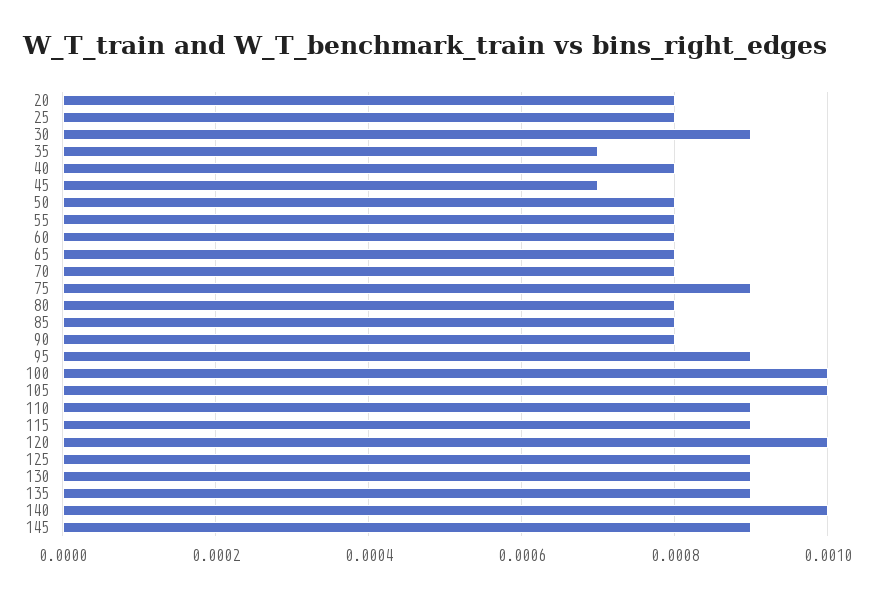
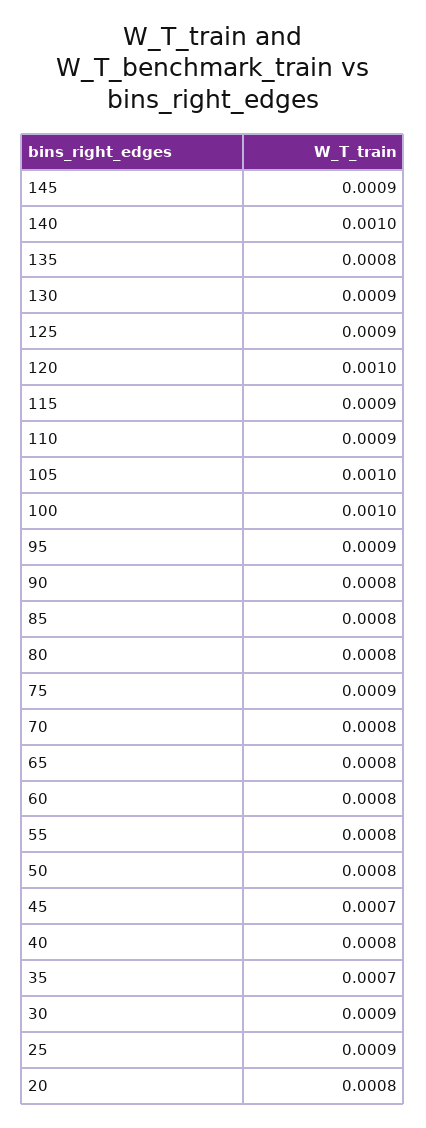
25: 0.0008 -> 0.0009
135: 0.0009 -> 0.0008

